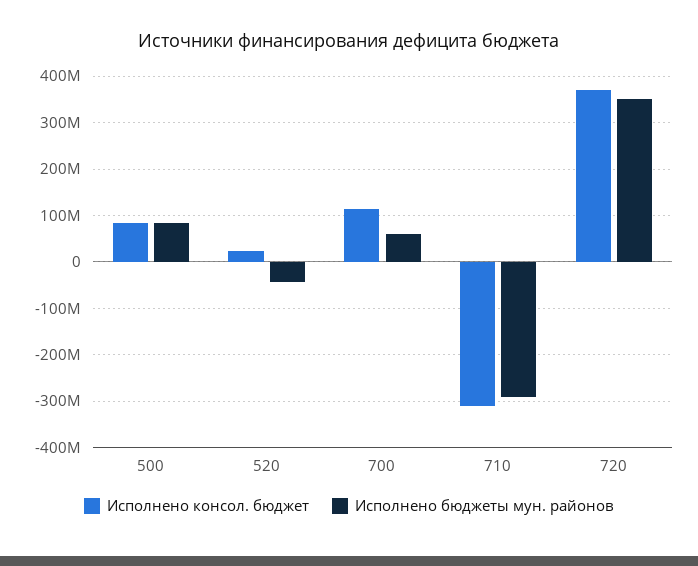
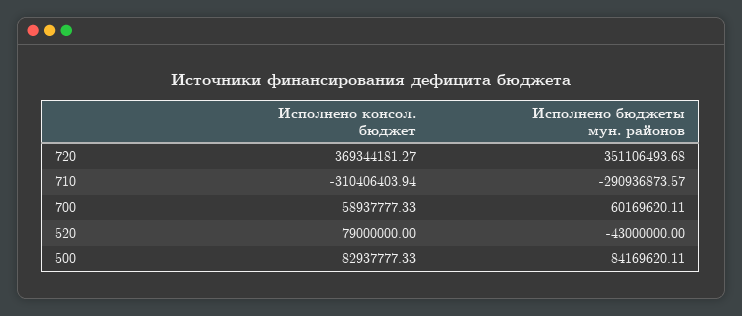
Исполнено консол. бюджет, 520: 20000000 -> 79000000
Исполнено консол. бюджет, 700: 120000000 -> 58937777.33

